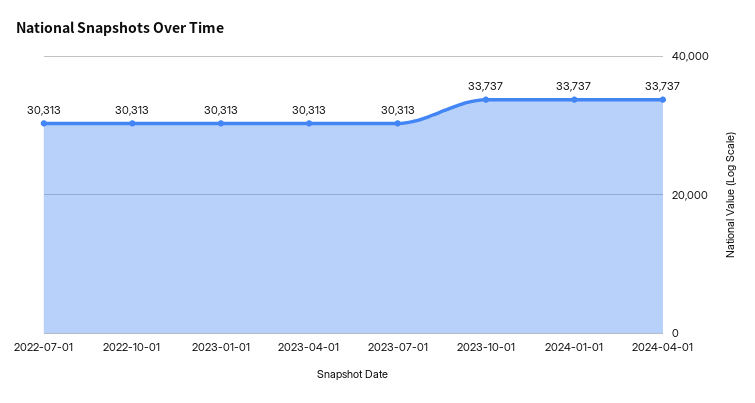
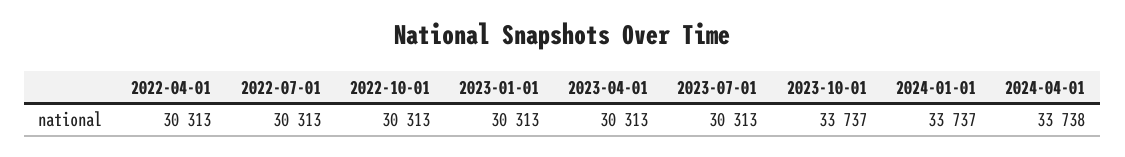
2024-04-01: 33737 -> 33738
2022-04-01: none -> 30313

